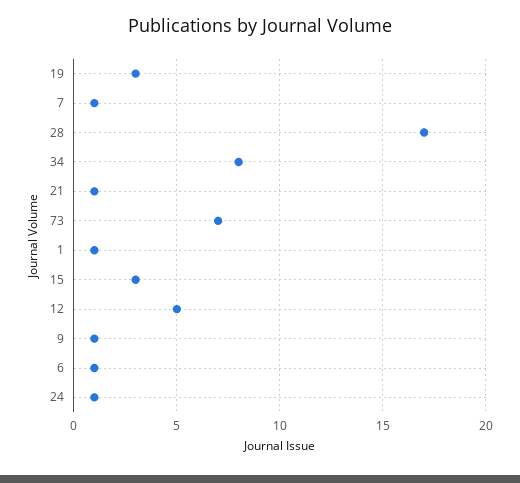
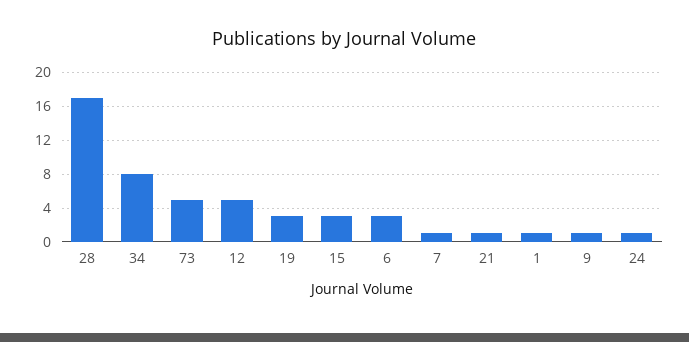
73: 7 -> 5
6: 1 -> 3

